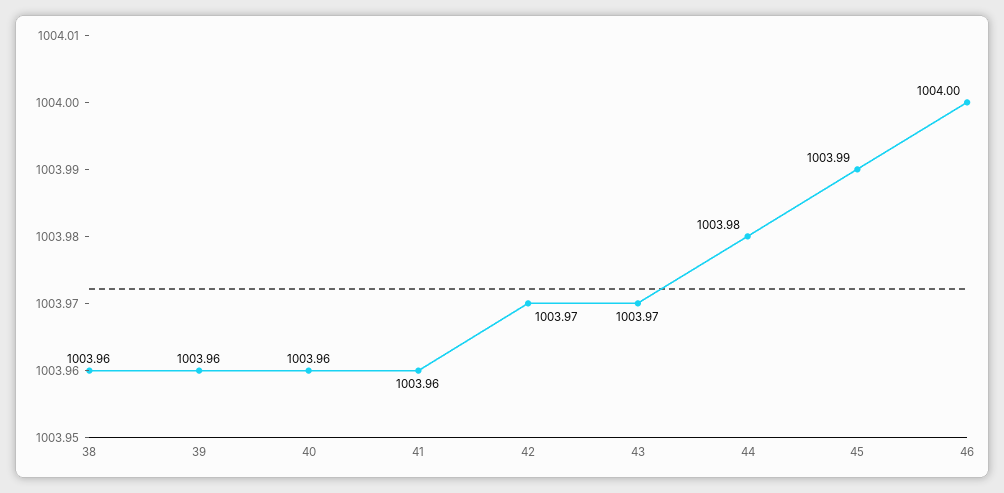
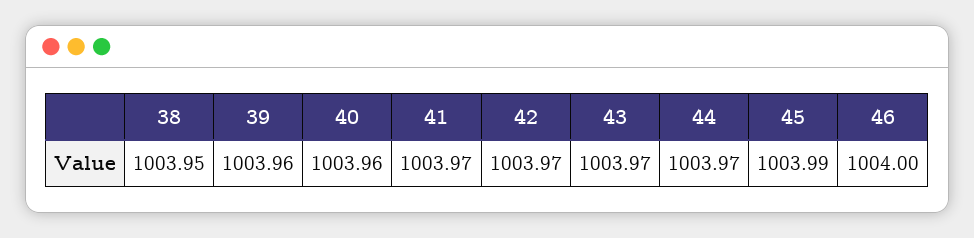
38: 1003.96 -> 1003.95
41: 1003.96 -> 1003.97
44: 1003.98 -> 1003.97

